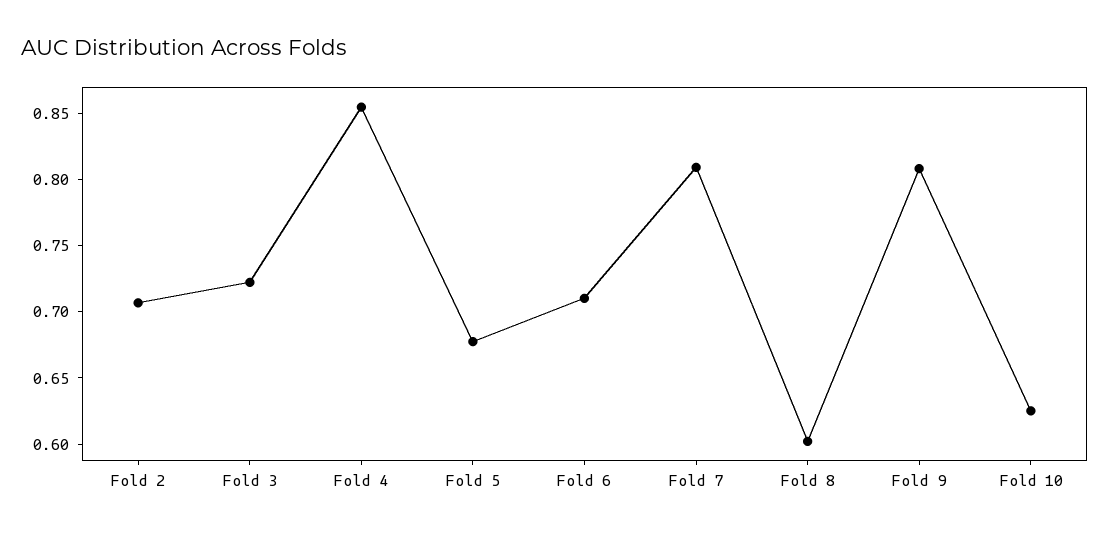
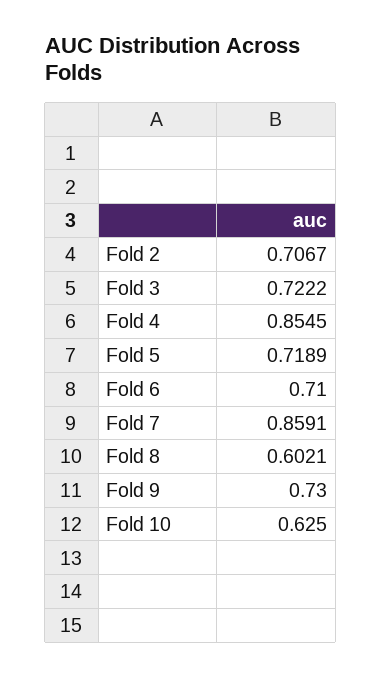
Fold 5: 0.68 -> 0.7189
Fold 7: 0.81 -> 0.8591
Fold 9: 0.81 -> 0.73

